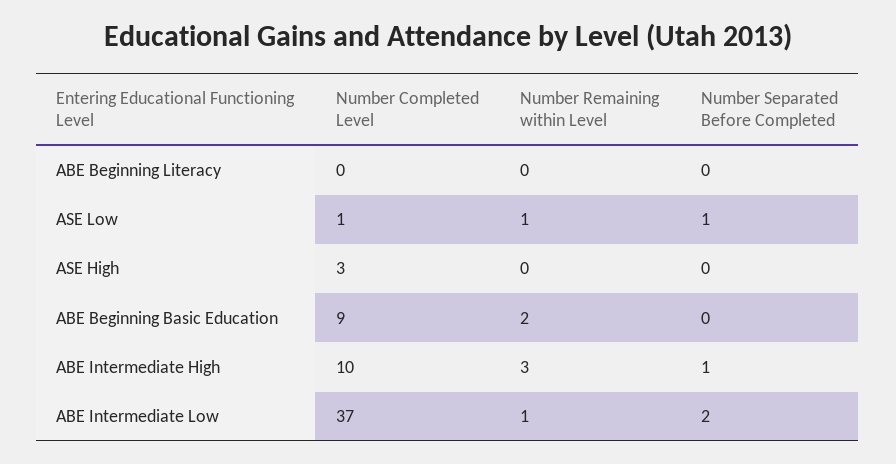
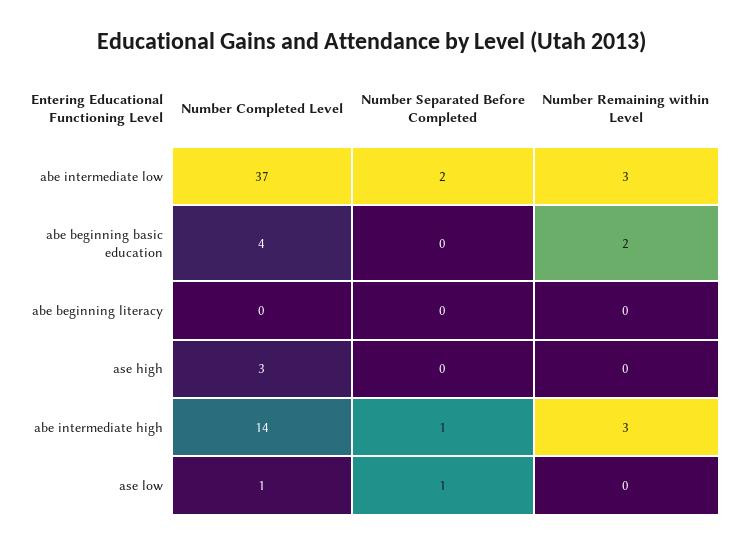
Number Remaining within Level, ASE Low: 1 -> 0
Number Completed Level, ABE Beginning Basic Education: 9 -> 4
Number Completed Level, ABE Intermediate High: 10 -> 14
Number Remaining within Level, ABE Intermediate Low: 1 -> 3

